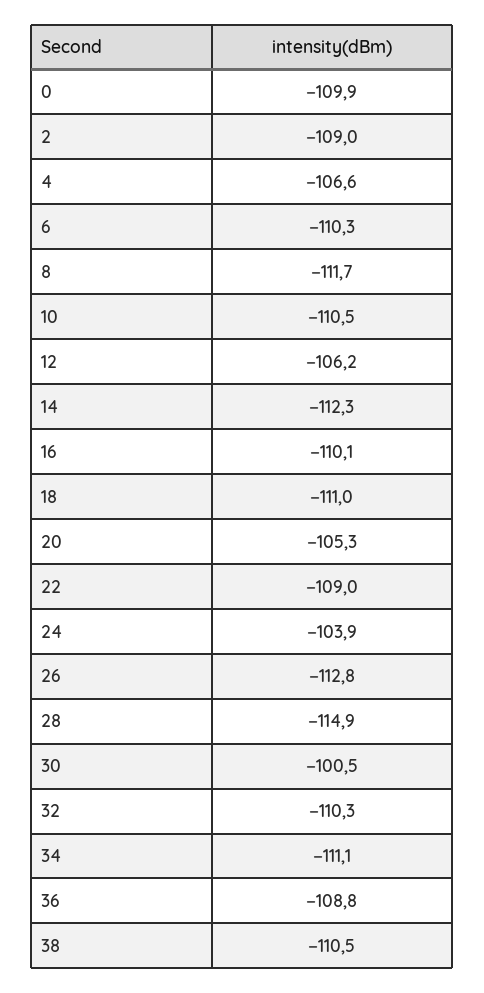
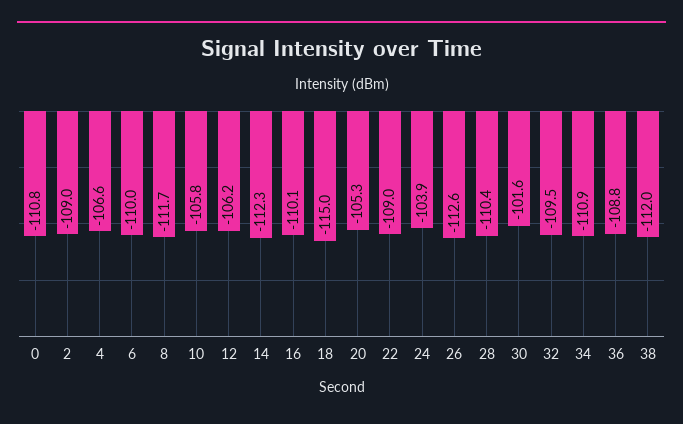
0: -109.9 -> -110.8
6: -110.3 -> -110
10: -110.5 -> -105.8
18: -111 -> -115
26: -112.8 -> -112.6
28: -114.9 -> -110.4
30: -100.5 -> -101.6
32: -110.3 -> -109.5
34: -111.1 -> -110.9
38: -110.5 -> -112

